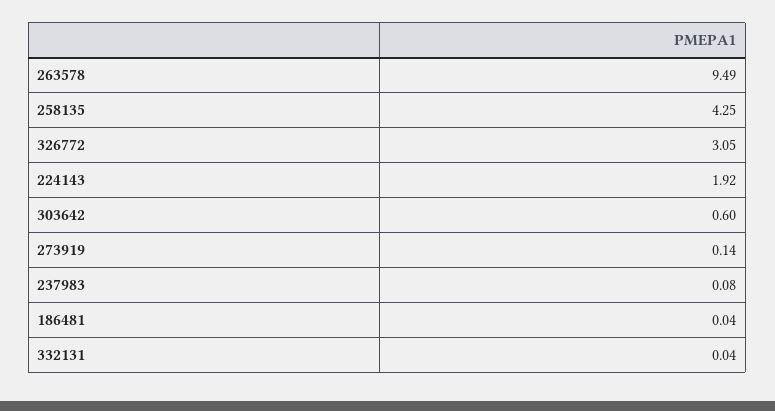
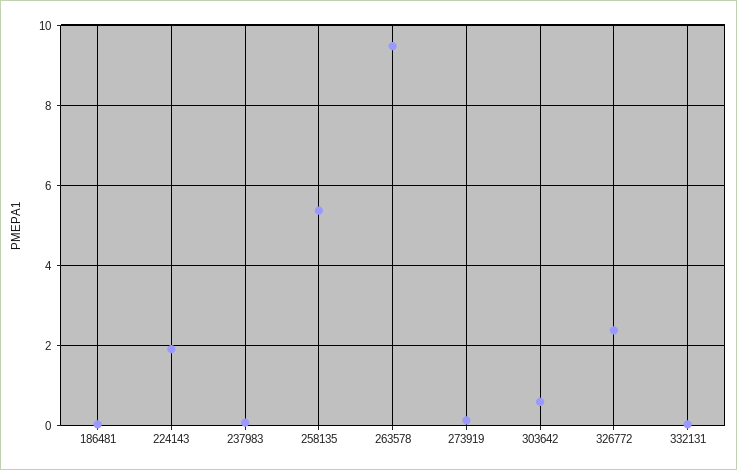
258135: 4.25 -> 5.4
326772: 3.05 -> 2.4

